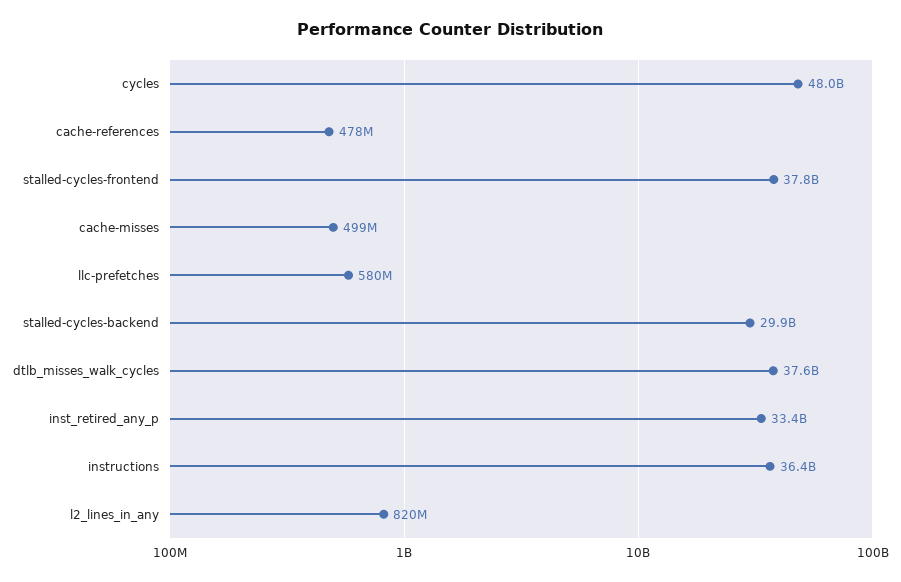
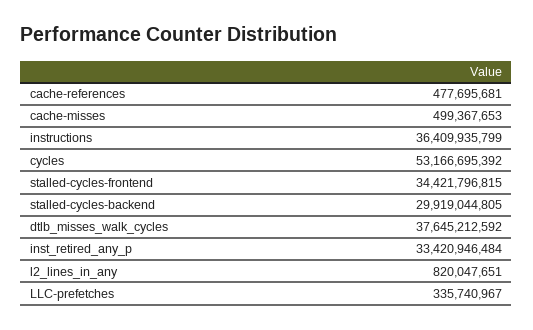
cycles: 48000000000 -> 53166695392
stalled-cycles-frontend: 37800000000 -> 34421796815
llc-prefetches: 580000000 -> 335740967

